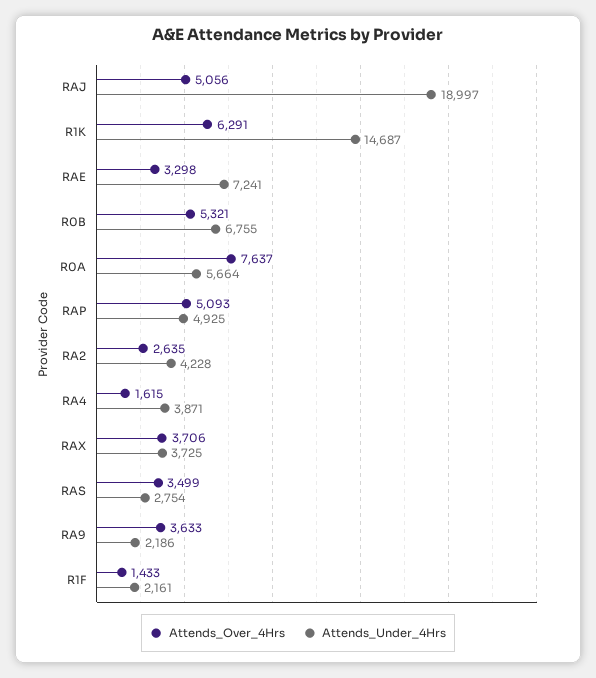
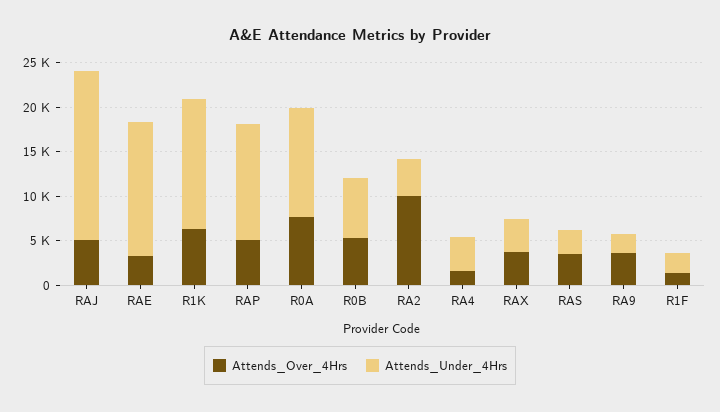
Attends_Under_4Hrs, RAE: 7241 -> 15000
Attends_Under_4Hrs, R0A: 5664 -> 12000
Attends_Under_4Hrs, RAP: 4925 -> 13000
Attends_Over_4Hrs, RA2: 2635 -> 10000

